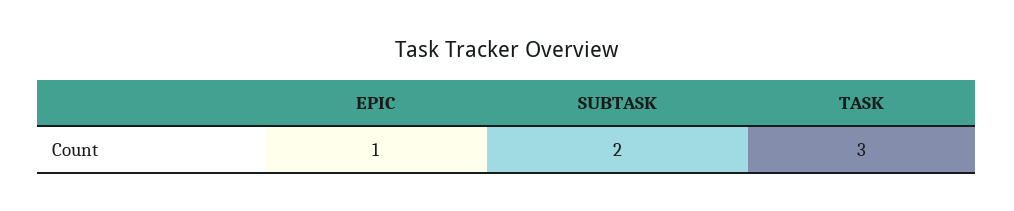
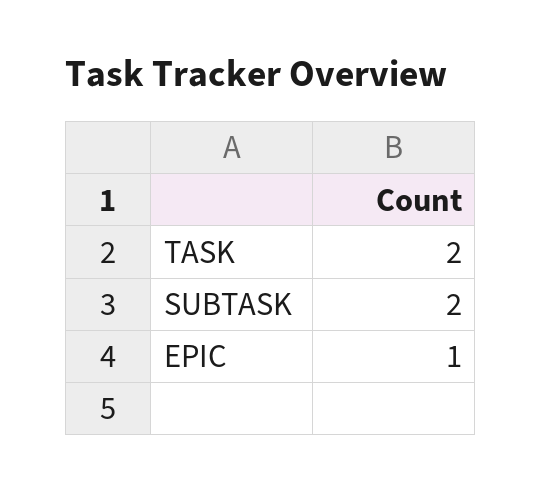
TASK: 3 -> 2

